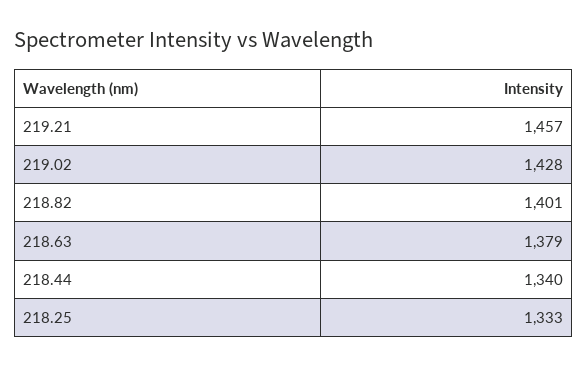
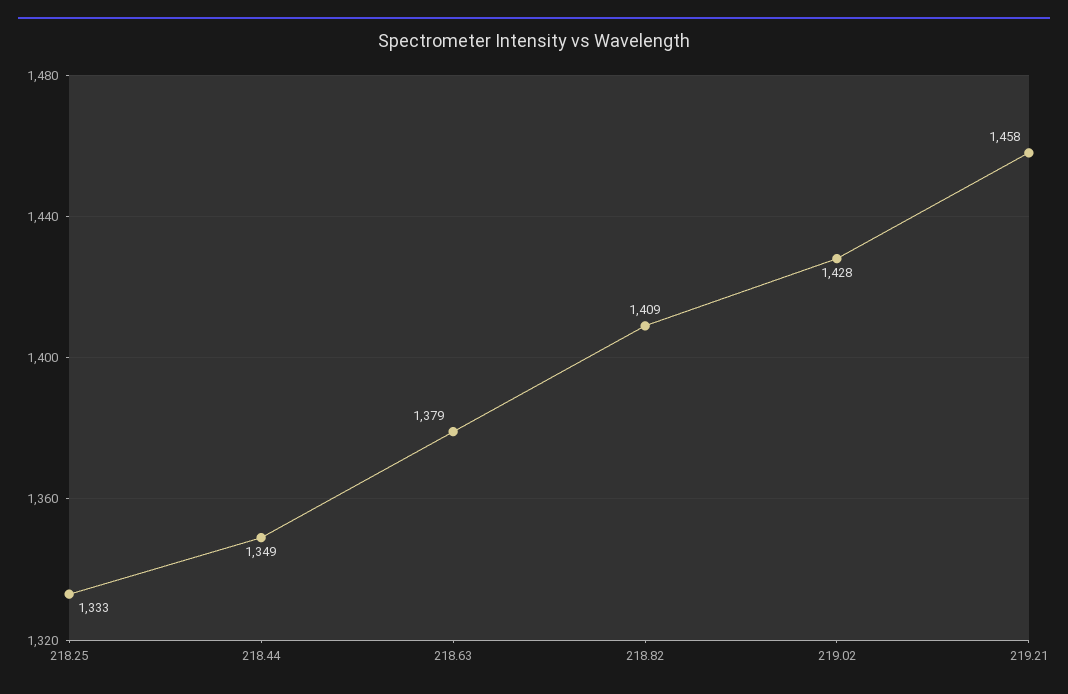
219.21: 1457 -> 1458
218.82: 1401 -> 1409
218.44: 1340 -> 1349

